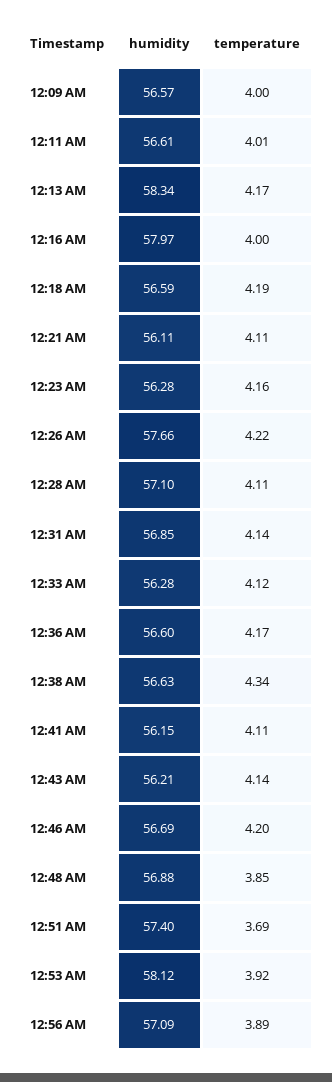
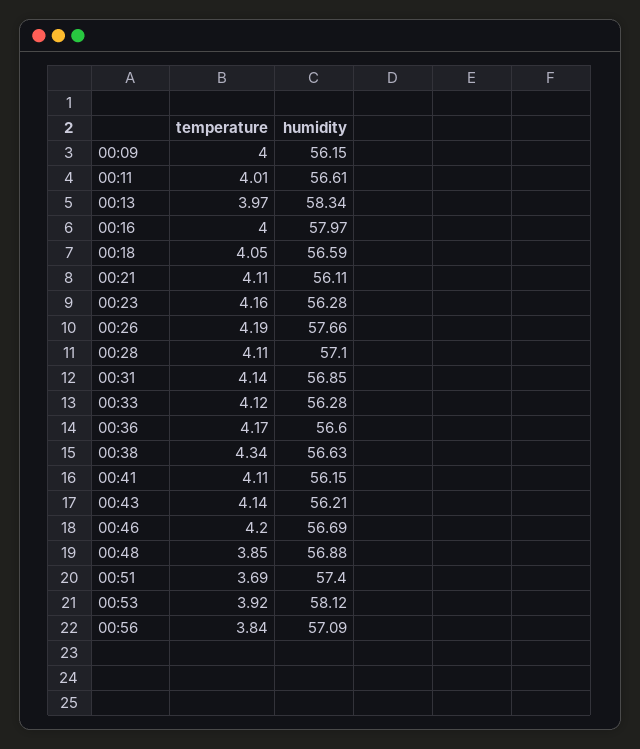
humidity, 12:09 AM: 56.57 -> 56.15
temperature, 12:13 AM: 4.17 -> 3.97
temperature, 12:18 AM: 4.19 -> 4.05
temperature, 12:26 AM: 4.22 -> 4.19
temperature, 12:56 AM: 3.89 -> 3.84

